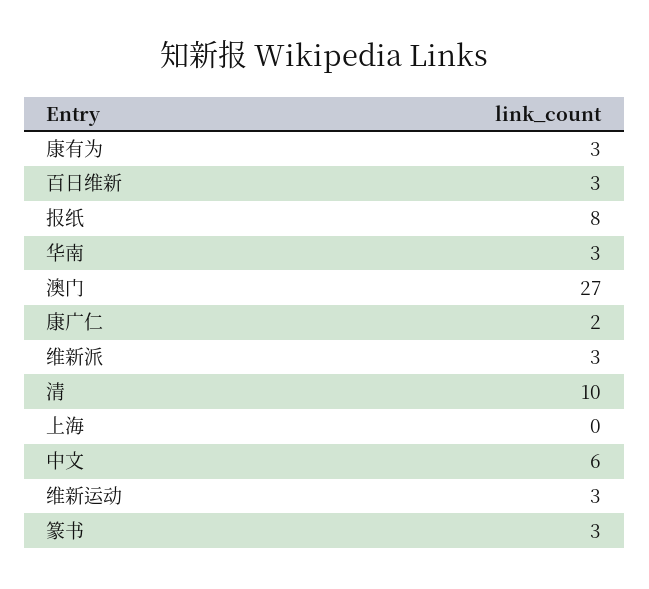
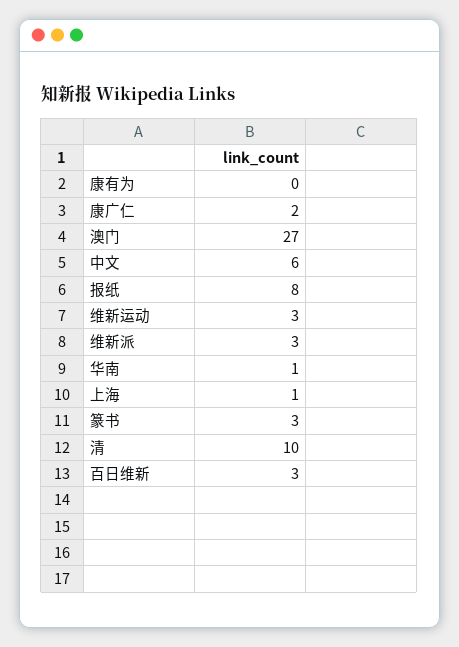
康有为: 3 -> 0
华南: 3 -> 1
上海: 0 -> 1

